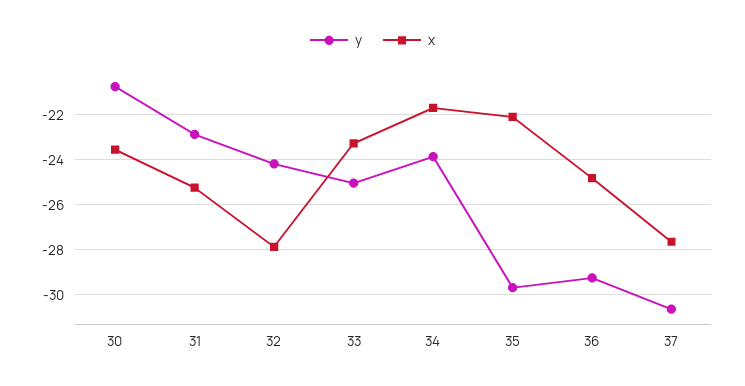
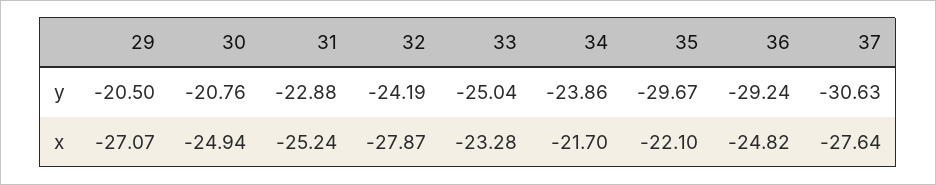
x, 30: -23.5 -> -24.94
y, 29: none -> -20.5
x, 29: none -> -27.07

